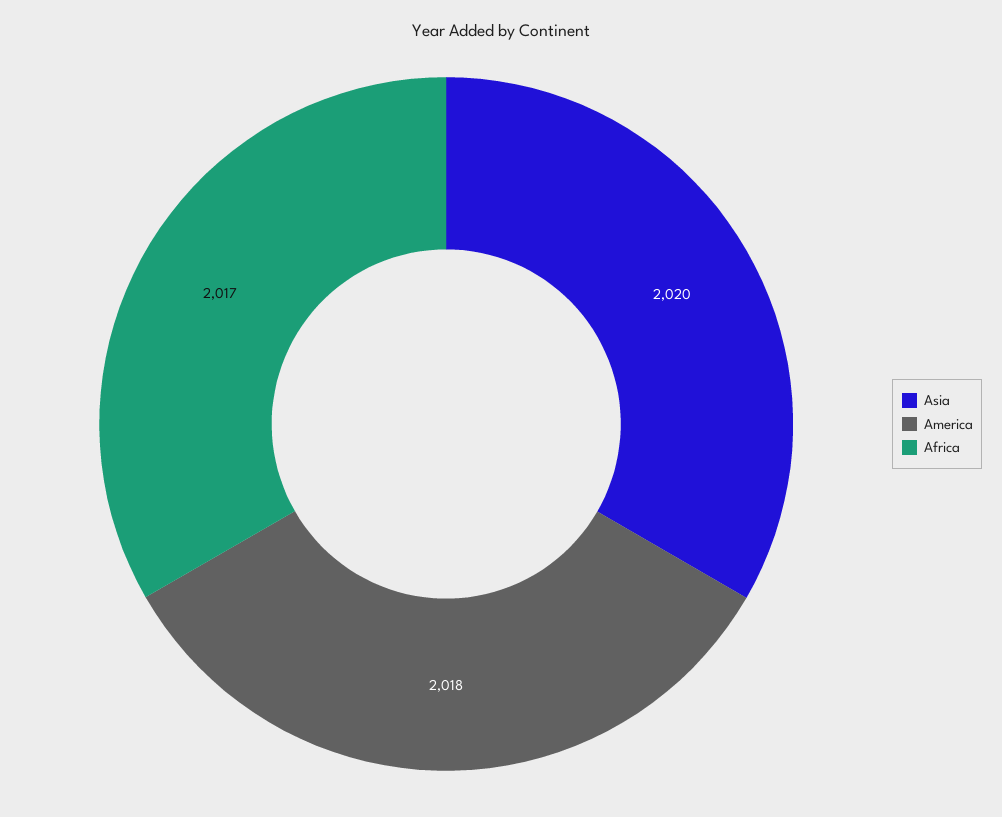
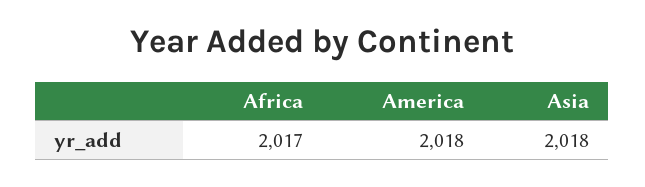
Asia: 2020 -> 2018

